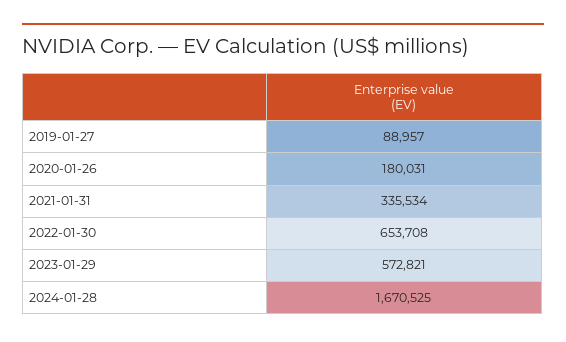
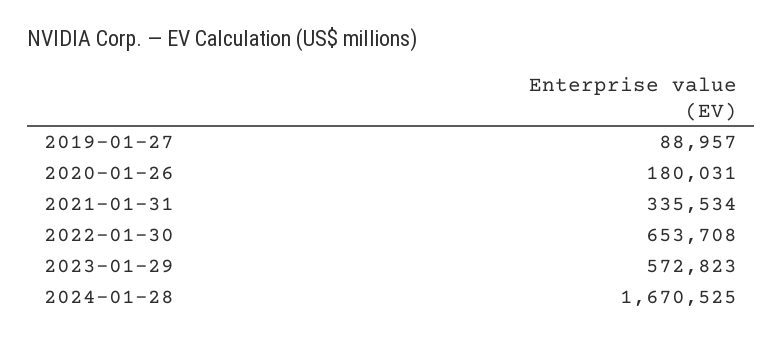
2023-01-29: 572821 -> 572823

